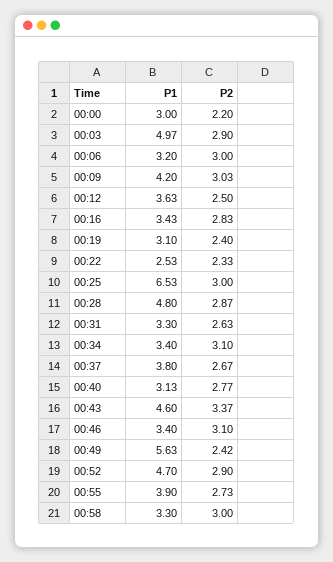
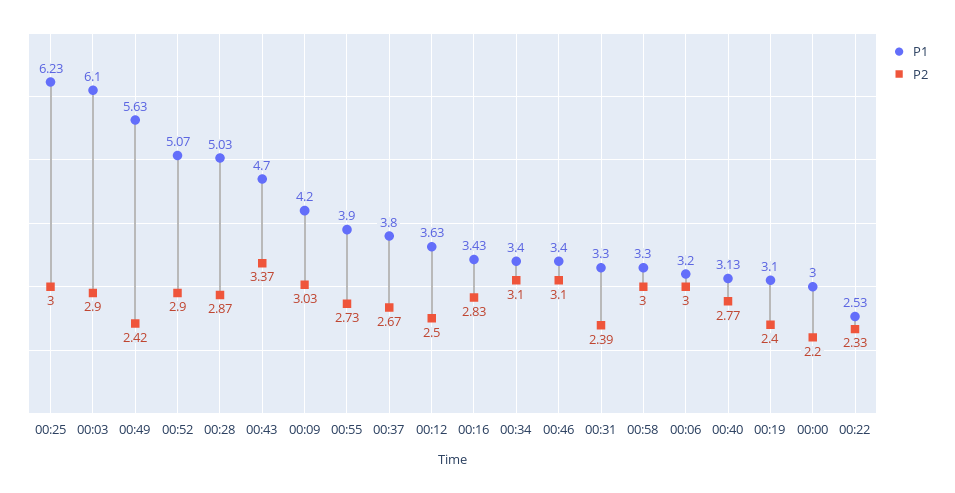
P1, 00:03: 4.97 -> 6.1
P1, 00:25: 6.53 -> 6.23
P1, 00:28: 4.8 -> 5.03
P2, 00:31: 2.63 -> 2.39
P1, 00:43: 4.6 -> 4.7
P1, 00:52: 4.7 -> 5.07

